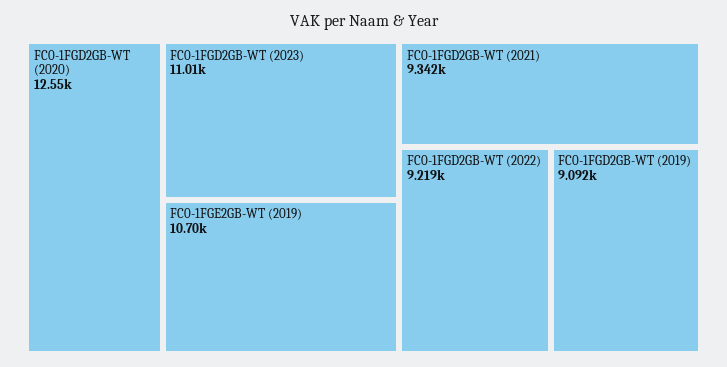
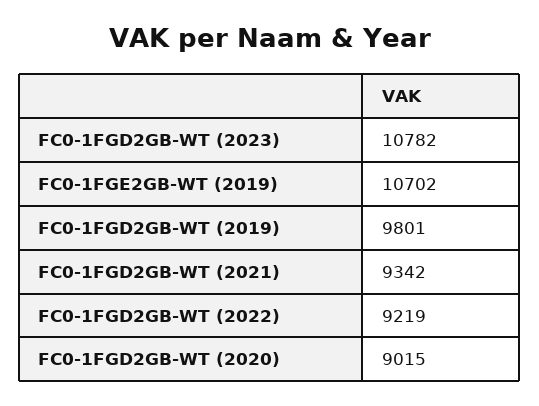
FC0-1FGD2GB-WT (2020): 12550 -> 9015
FC0-1FGD2GB-WT (2023): 11010 -> 10782
FC0-1FGD2GB-WT (2019): 9092 -> 9801

